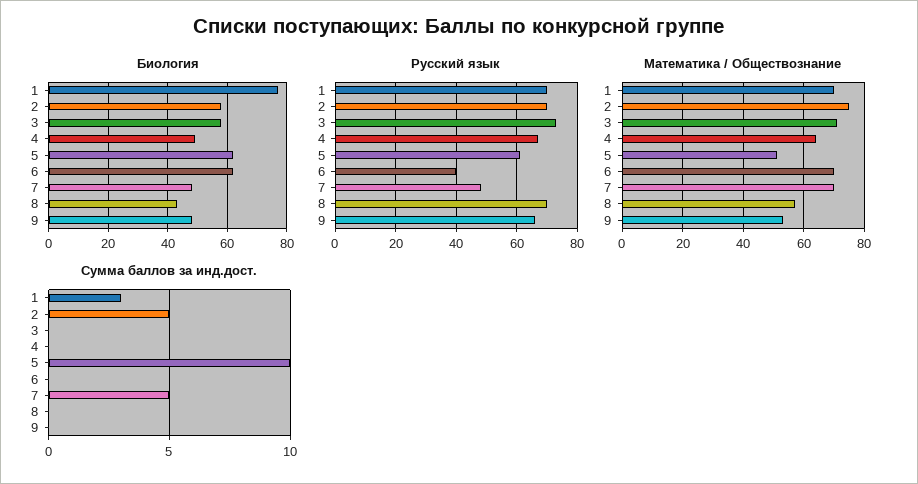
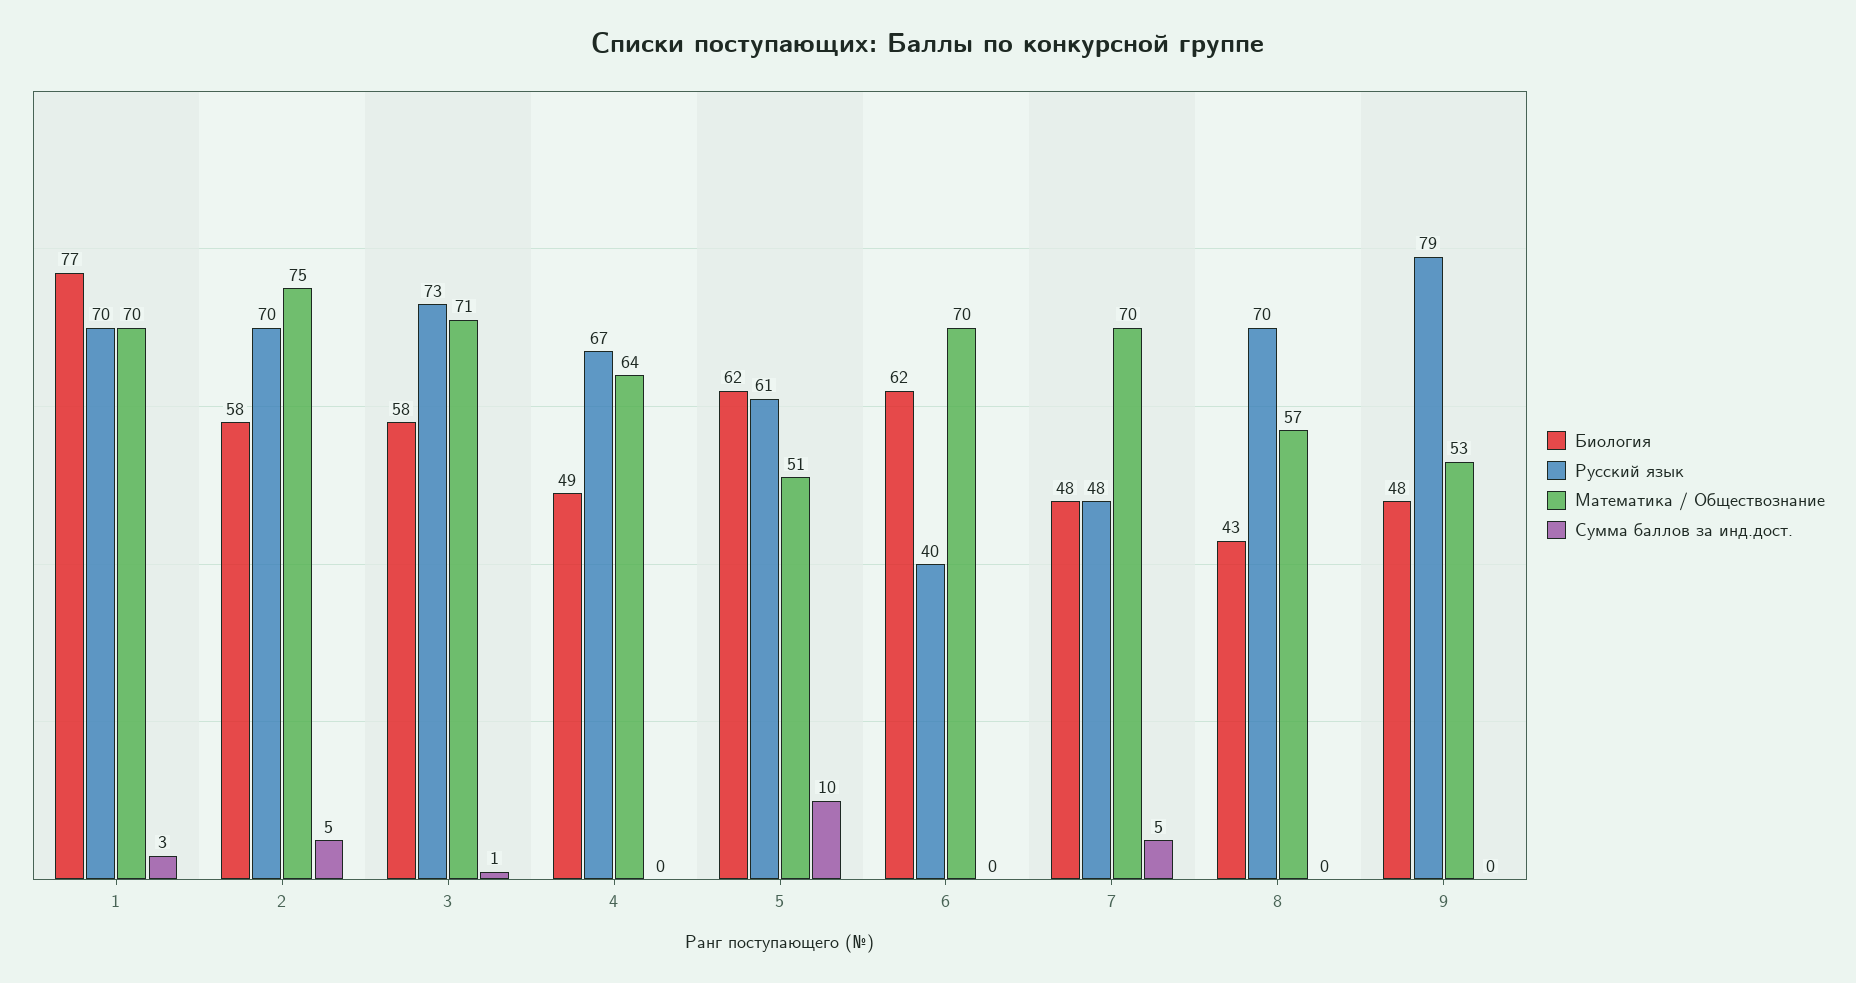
Русский язык, 9: 65 -> 79
Сумма баллов за инд.дост., 3: 0 -> 1

